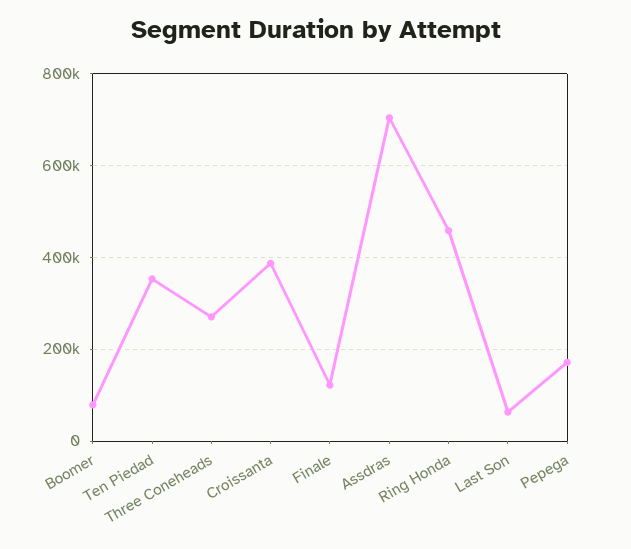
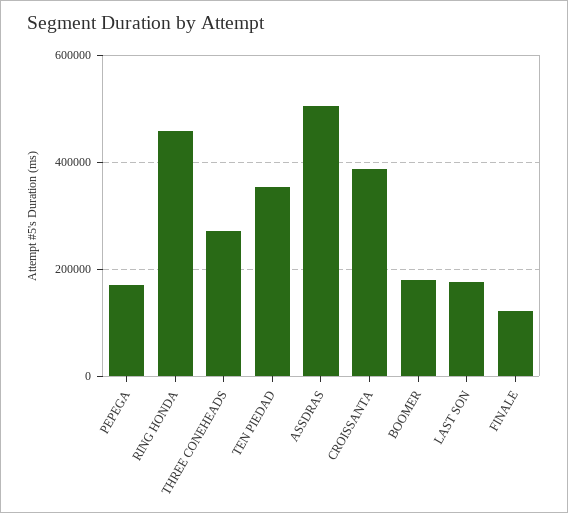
Boomer: 80000 -> 180000
Assdras: 700000 -> 500000
Last Son: 60000 -> 180000

